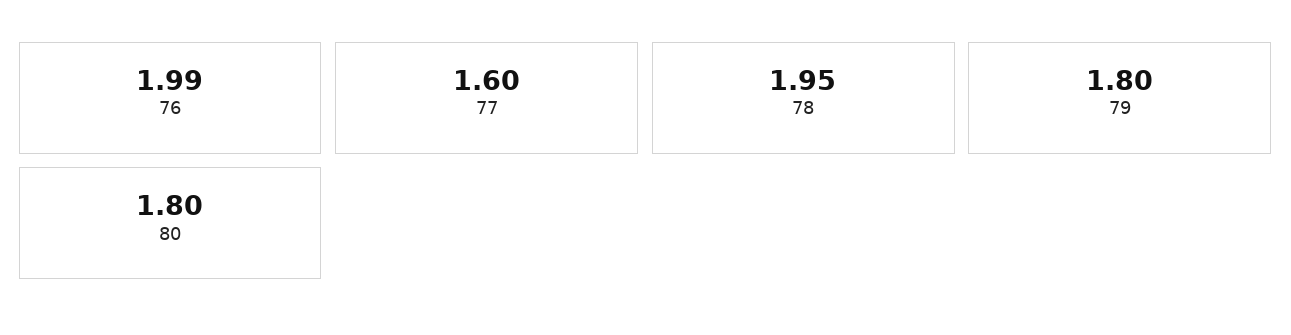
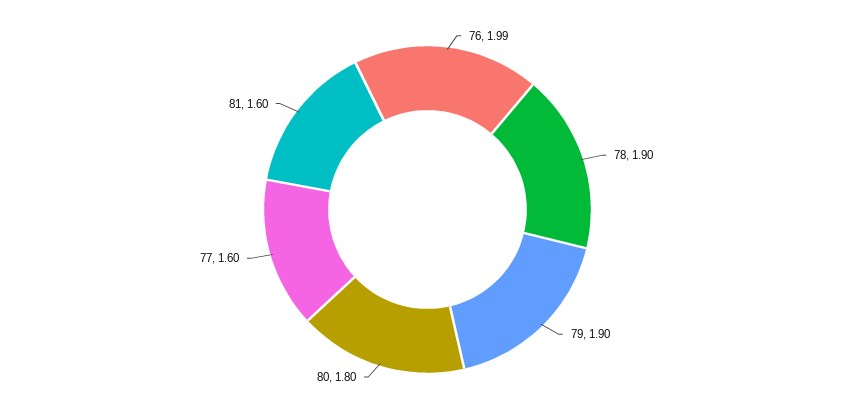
78: 1.95 -> 1.9
79: 1.8 -> 1.9
81: none -> 1.6

